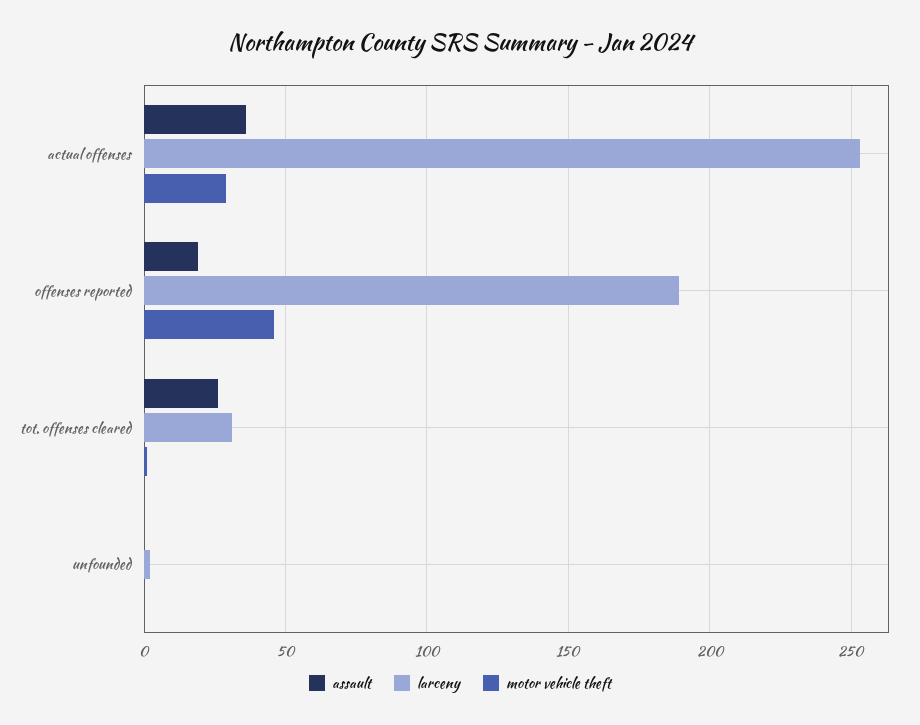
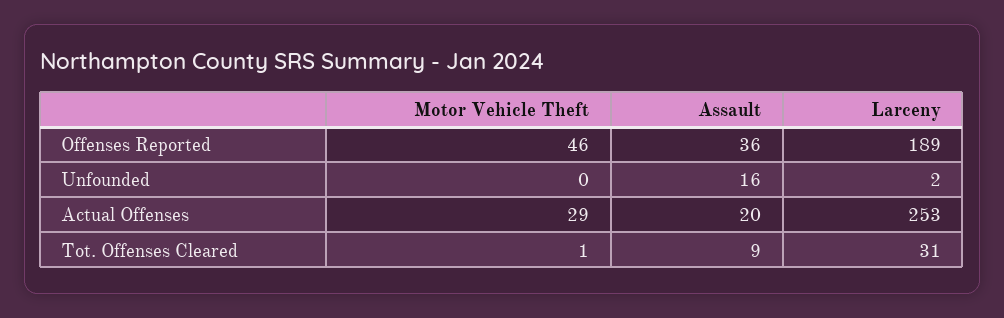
assault, actual offenses: 35 -> 20
assault, offenses reported: 20 -> 36
assault, tot. offenses cleared: 25 -> 9
assault, unfounded: 0 -> 16

